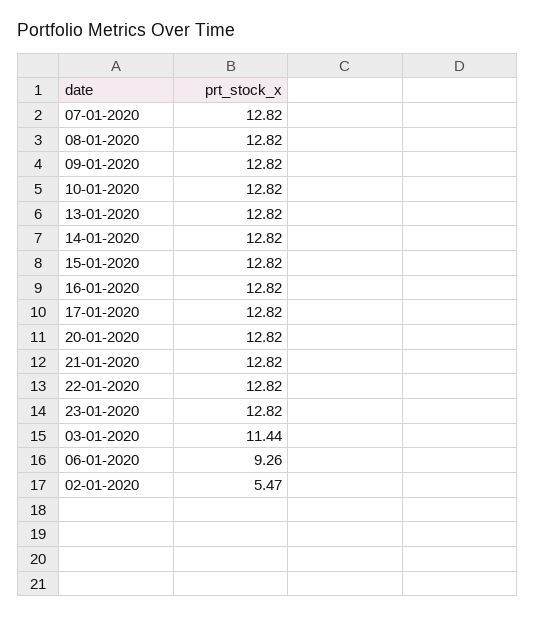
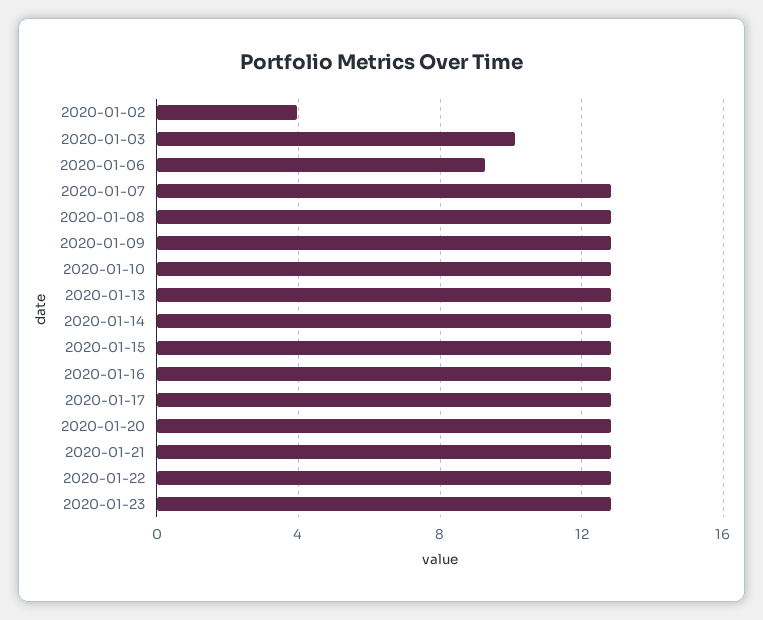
03-01-2020: 11.44 -> 10
02-01-2020: 5.47 -> 4

